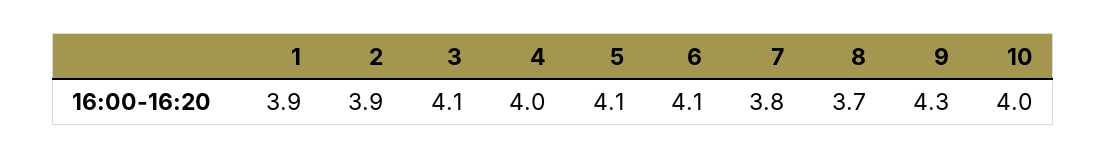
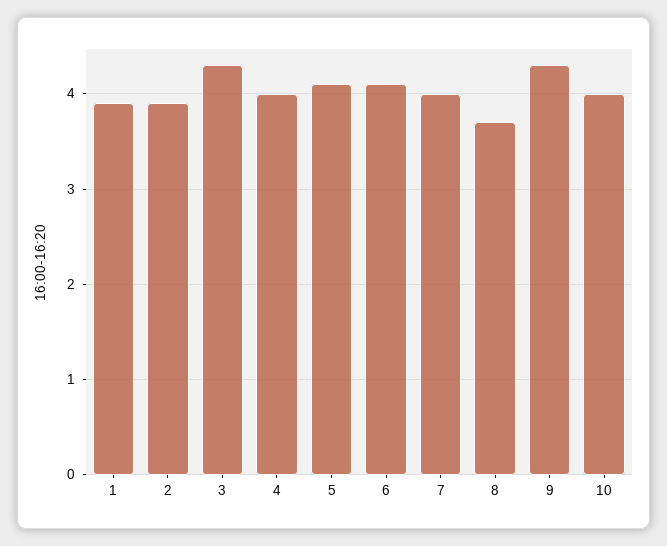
3: 4.1 -> 4.3
7: 3.8 -> 4

